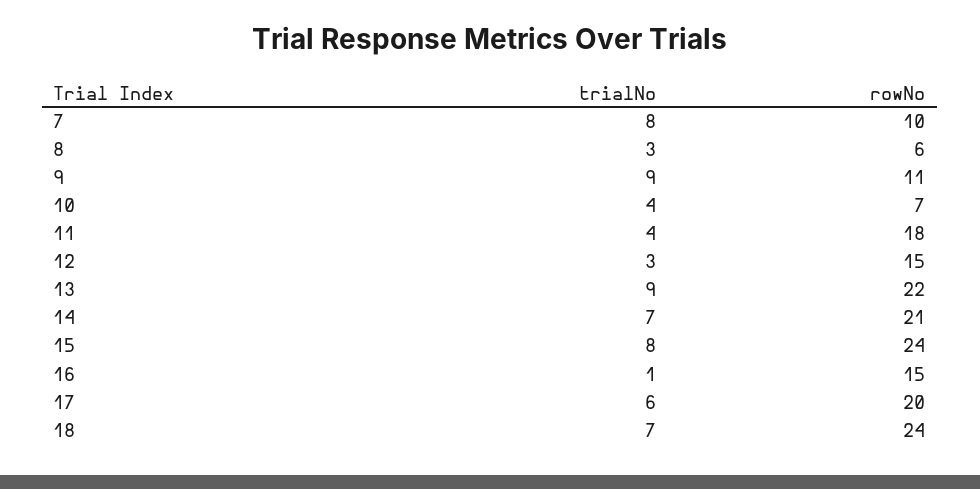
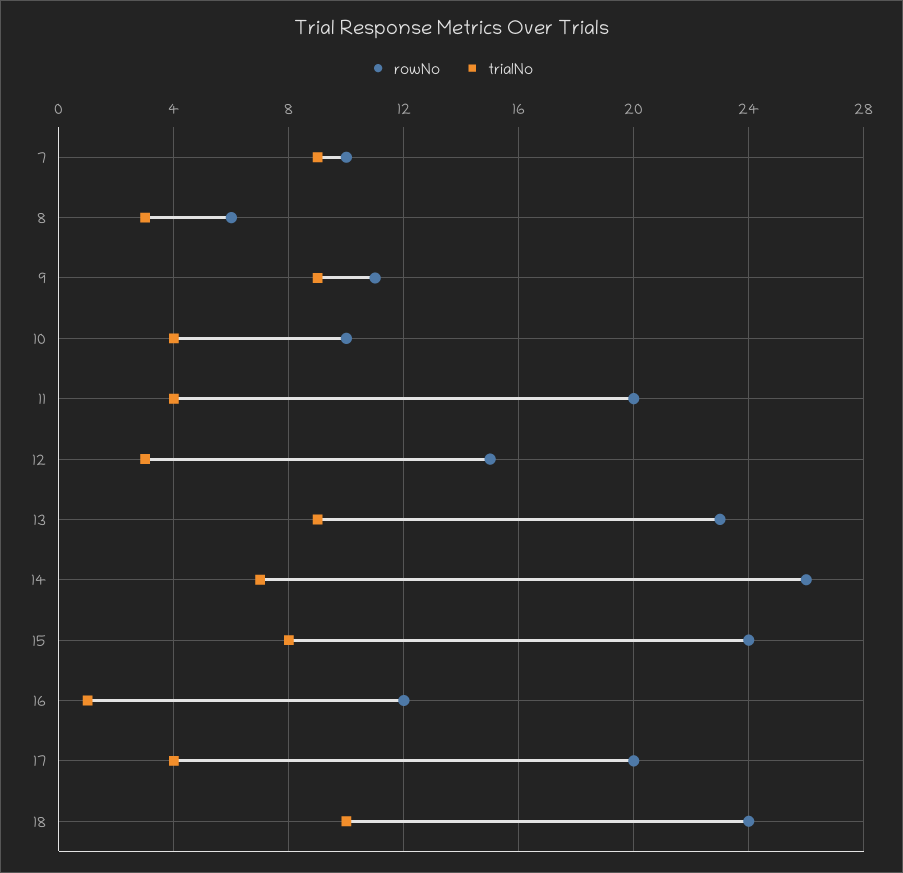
trialNo, 7: 8 -> 9
rowNo, 10: 7 -> 10
rowNo, 11: 18 -> 20
rowNo, 13: 22 -> 23
rowNo, 14: 21 -> 26
rowNo, 16: 15 -> 12
trialNo, 17: 6 -> 4
trialNo, 18: 7 -> 10

